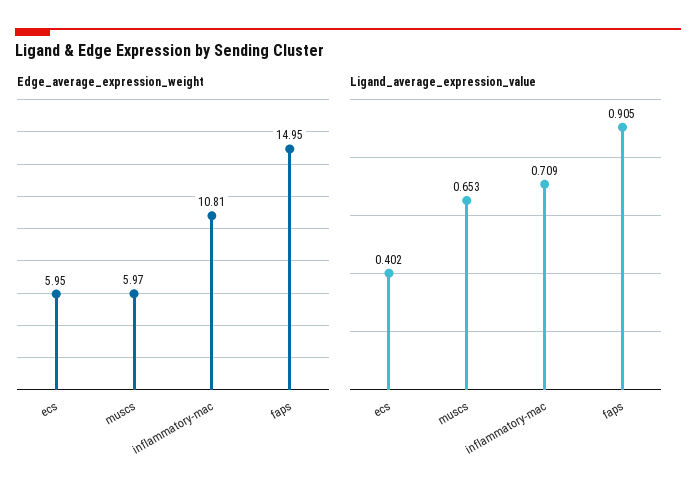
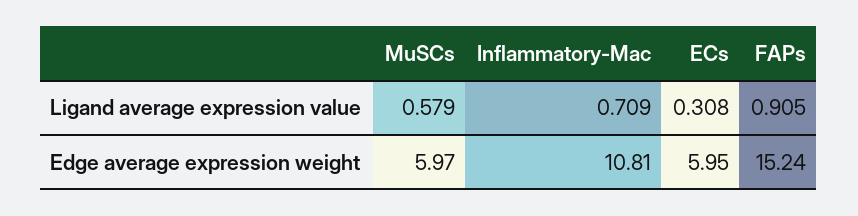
Edge_average_expression_weight, faps: 14.95 -> 15.24
Ligand_average_expression_value, ecs: 0.402 -> 0.308
Ligand_average_expression_value, muscs: 0.653 -> 0.579

